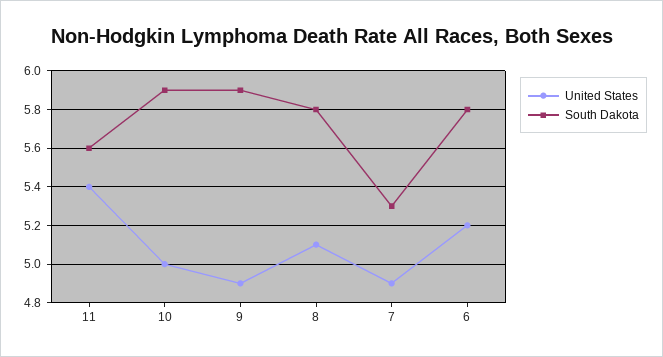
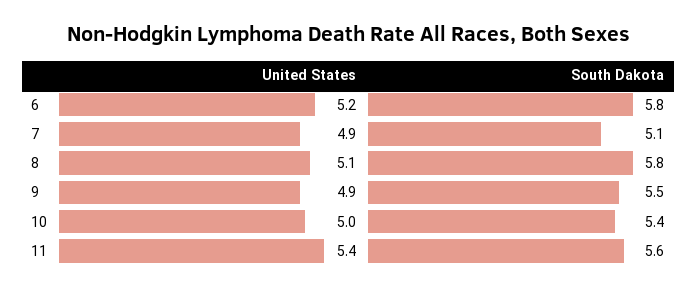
South Dakota, 10: 5.9 -> 5.4
South Dakota, 9: 5.9 -> 5.5
South Dakota, 7: 5.3 -> 5.1

